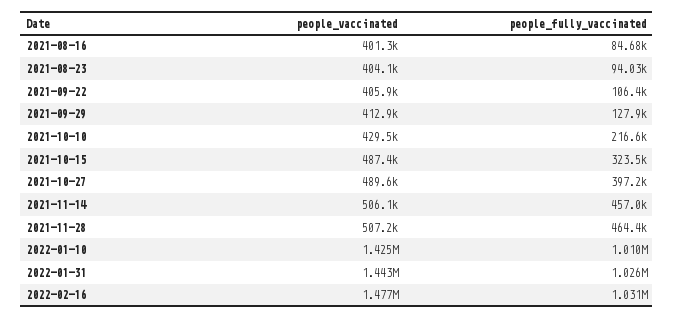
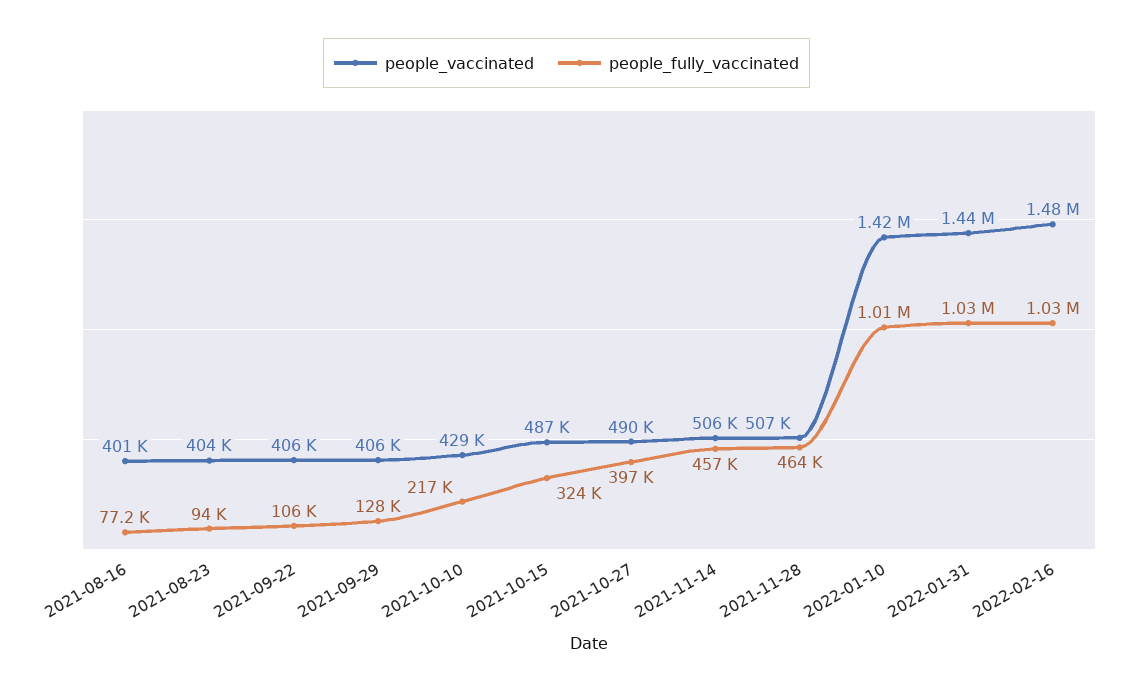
people_fully_vaccinated, 2021-08-16: 84680 -> 77200
people_vaccinated, 2021-09-29: 412900 -> 406000

